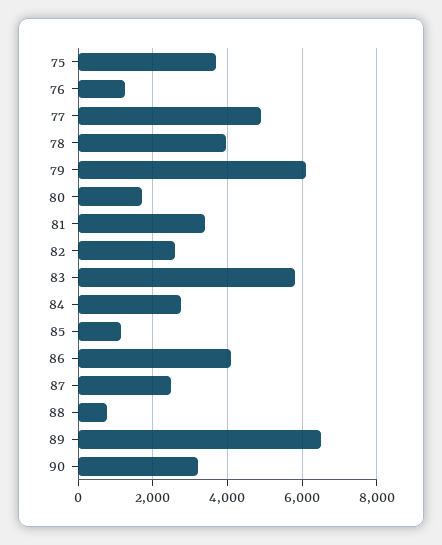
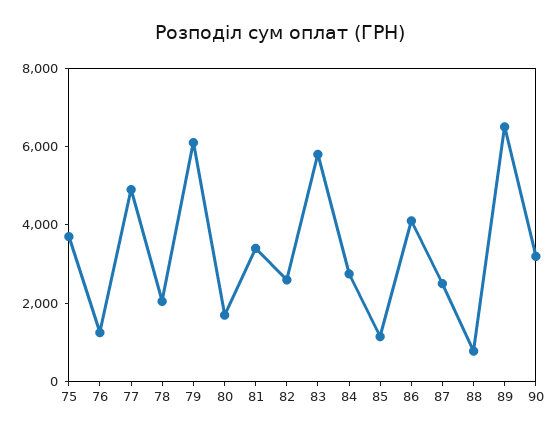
78: 4000 -> 2000

